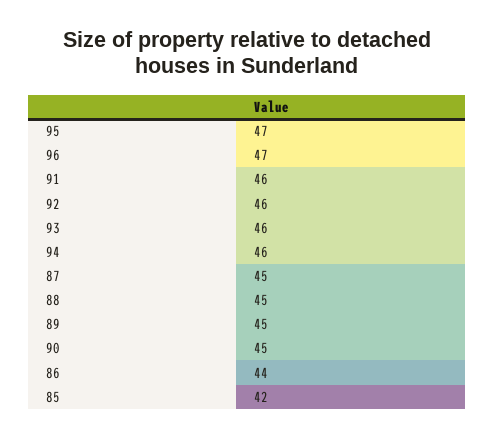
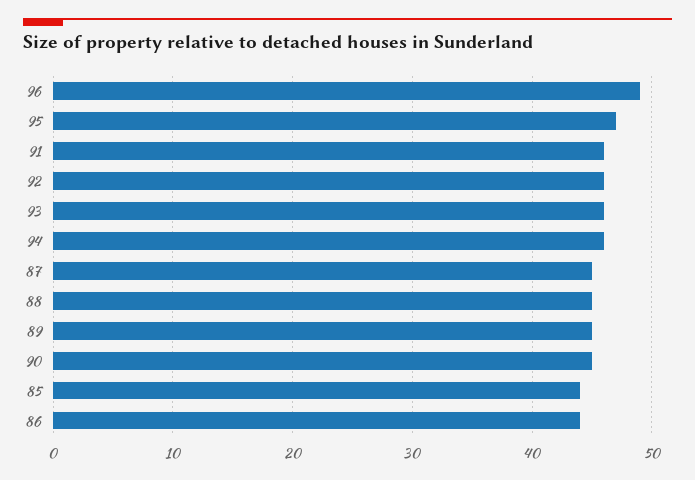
96: 47 -> 49
85: 42 -> 44

